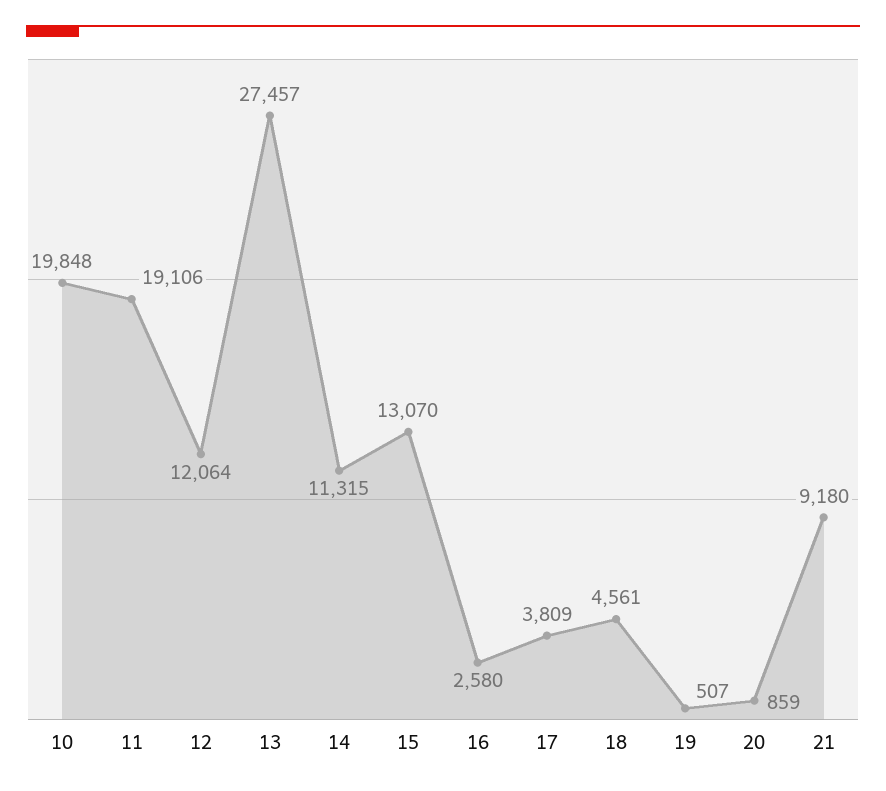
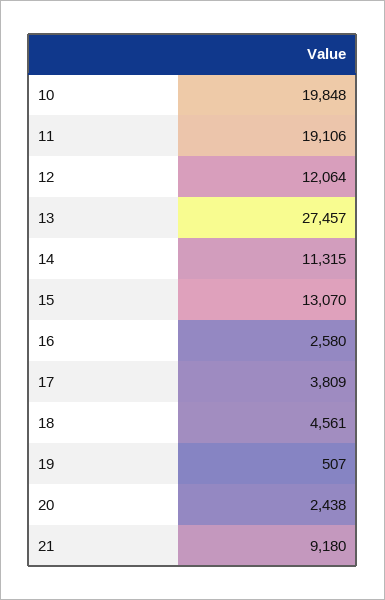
20: 859 -> 2438

